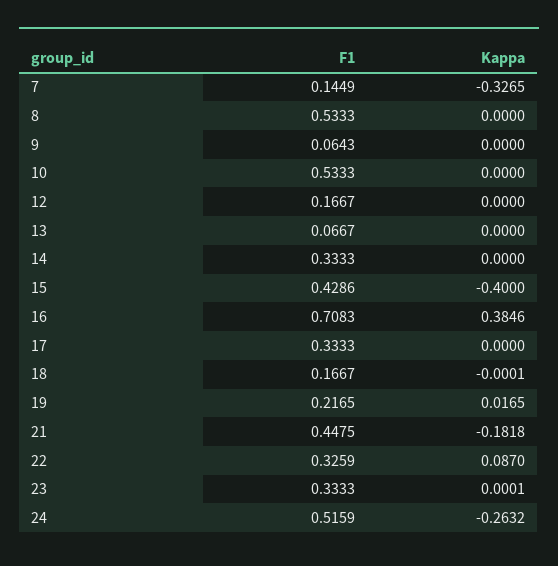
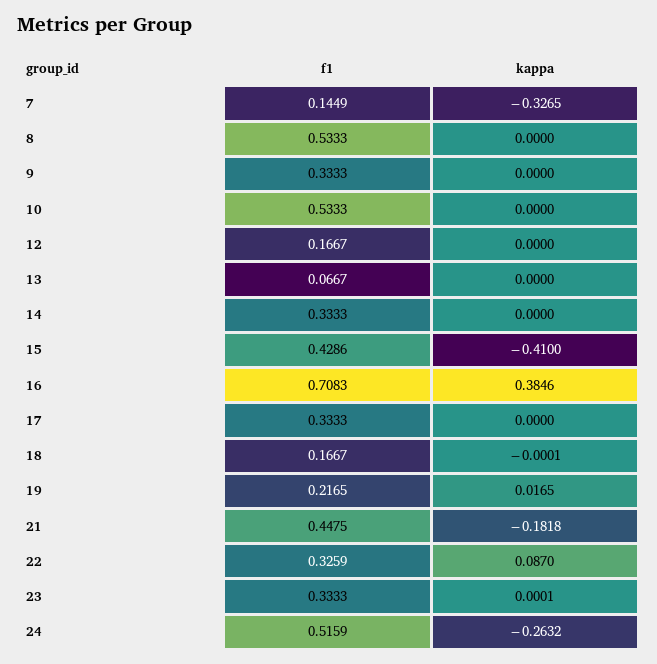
F1, 9: 0.0643 -> 0.3333
Kappa, 15: -0.4 -> -0.41

